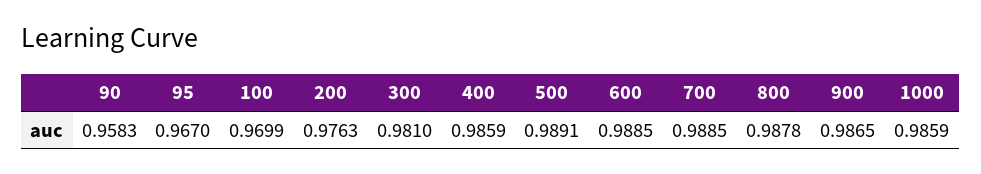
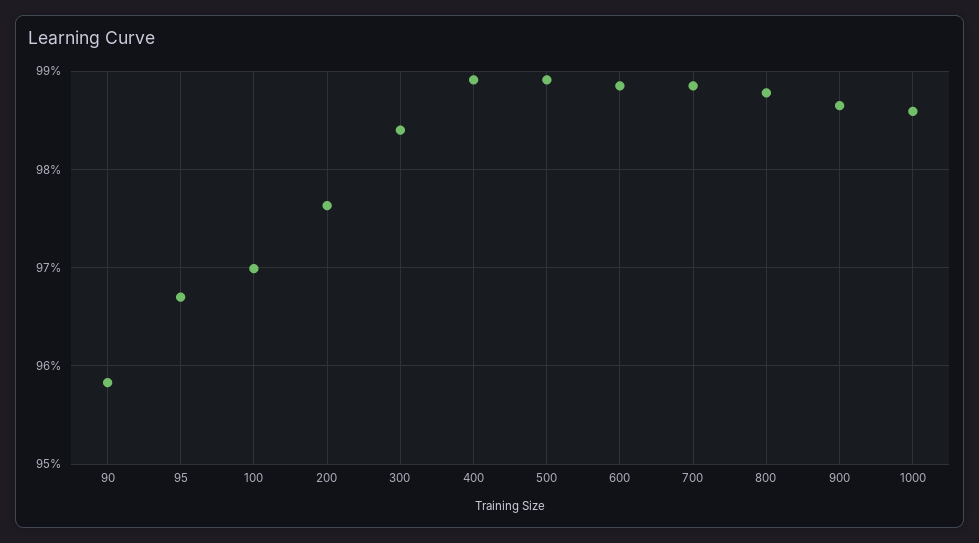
300: 0.981 -> 0.984
400: 0.9859 -> 0.989

